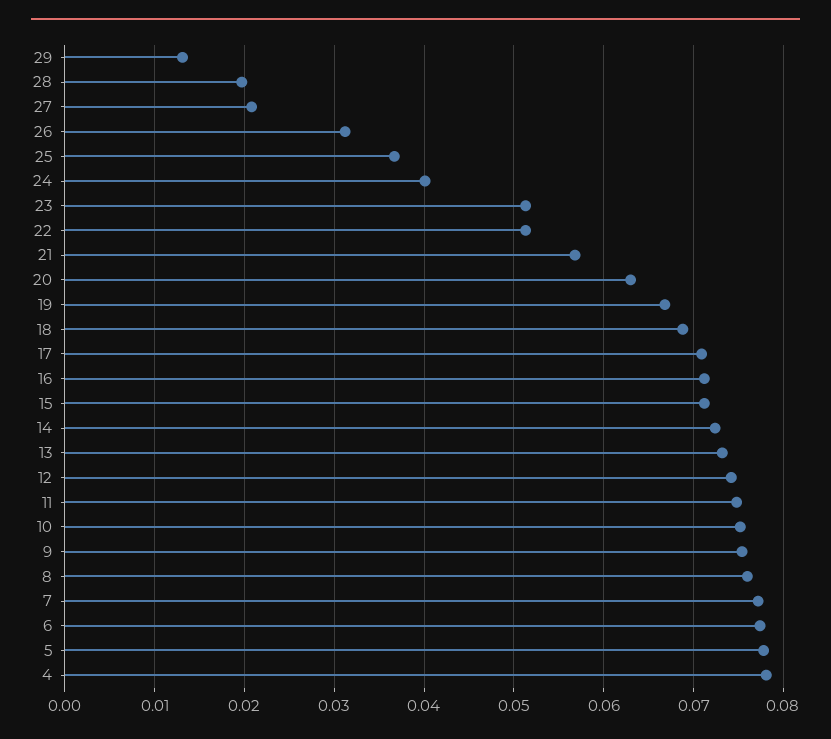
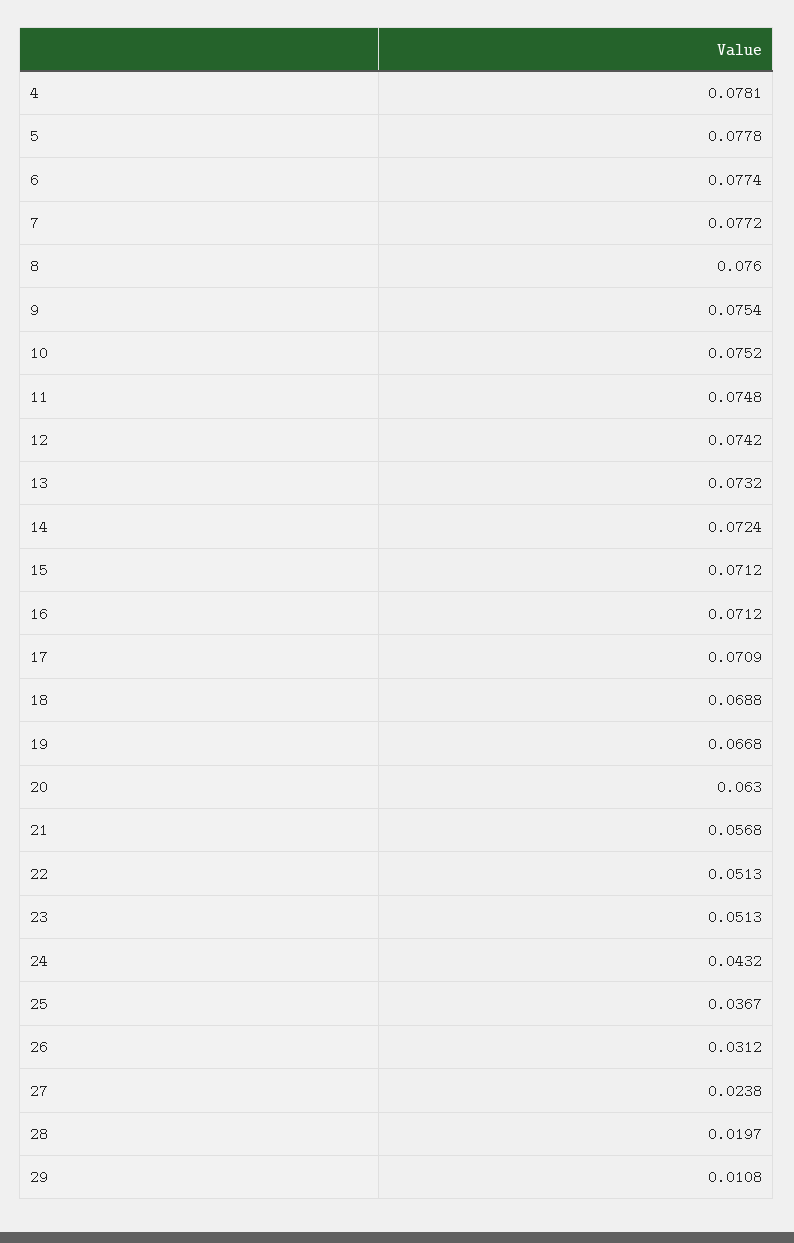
29: 0.013 -> 0.0108
27: 0.021 -> 0.0238
24: 0.04 -> 0.0432

